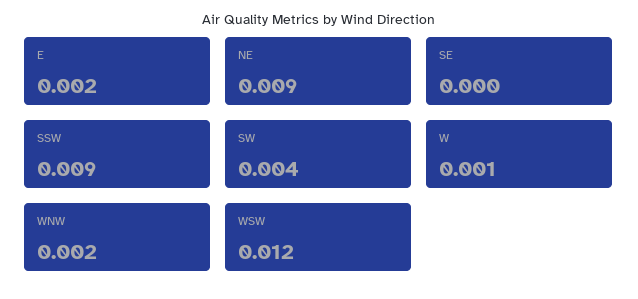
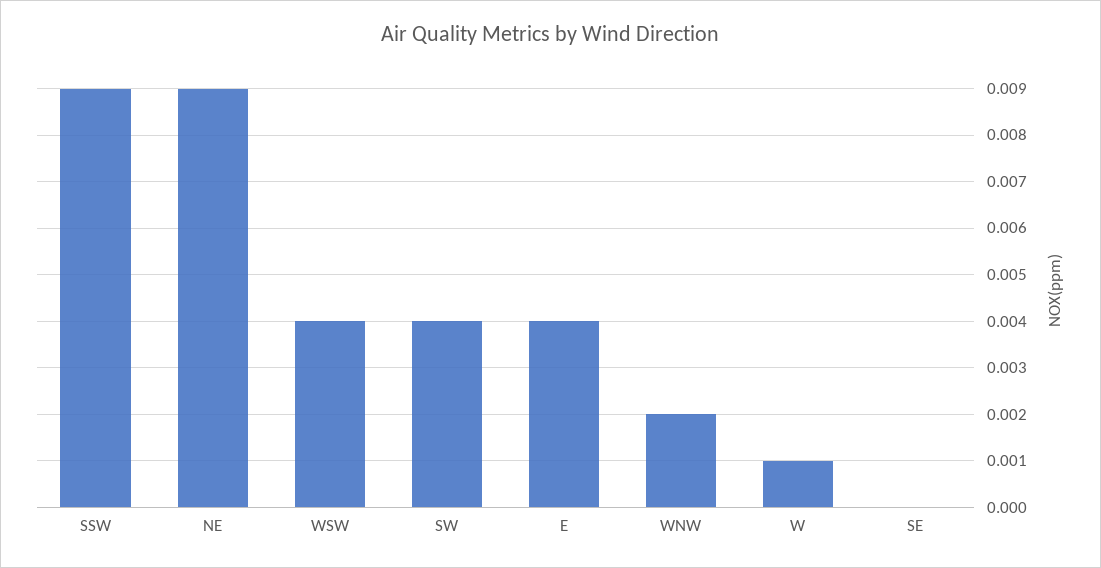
E: 0.002 -> 0.004
WSW: 0.012 -> 0.004

